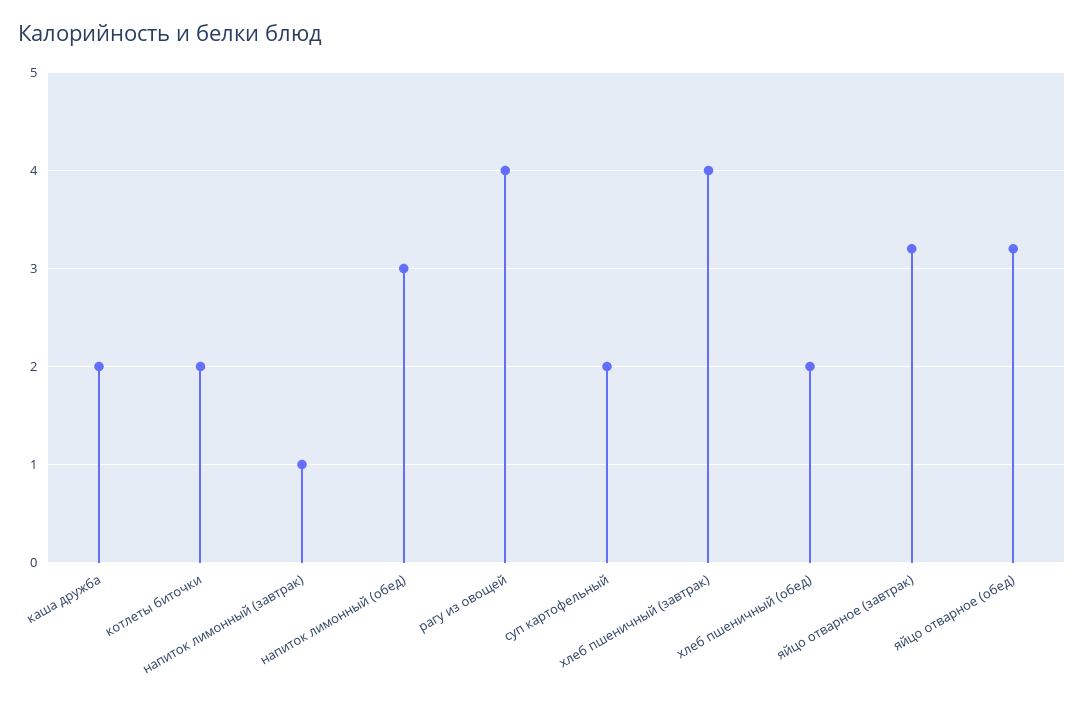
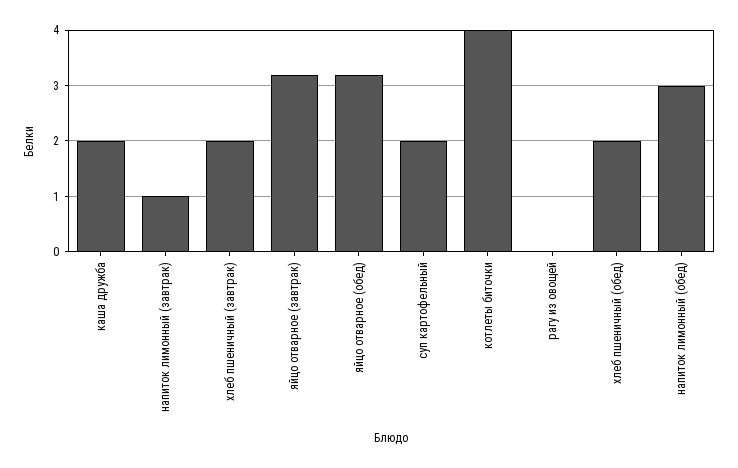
котлеты биточки: 2 -> 4
рагу из овощей: 4 -> 0
хлеб пшеничный (завтрак): 4 -> 2

